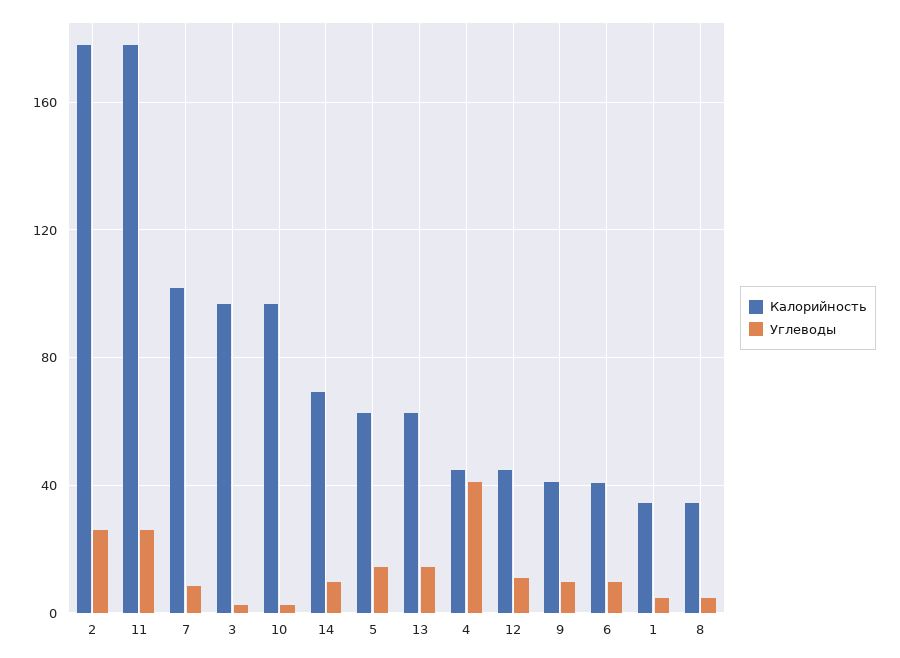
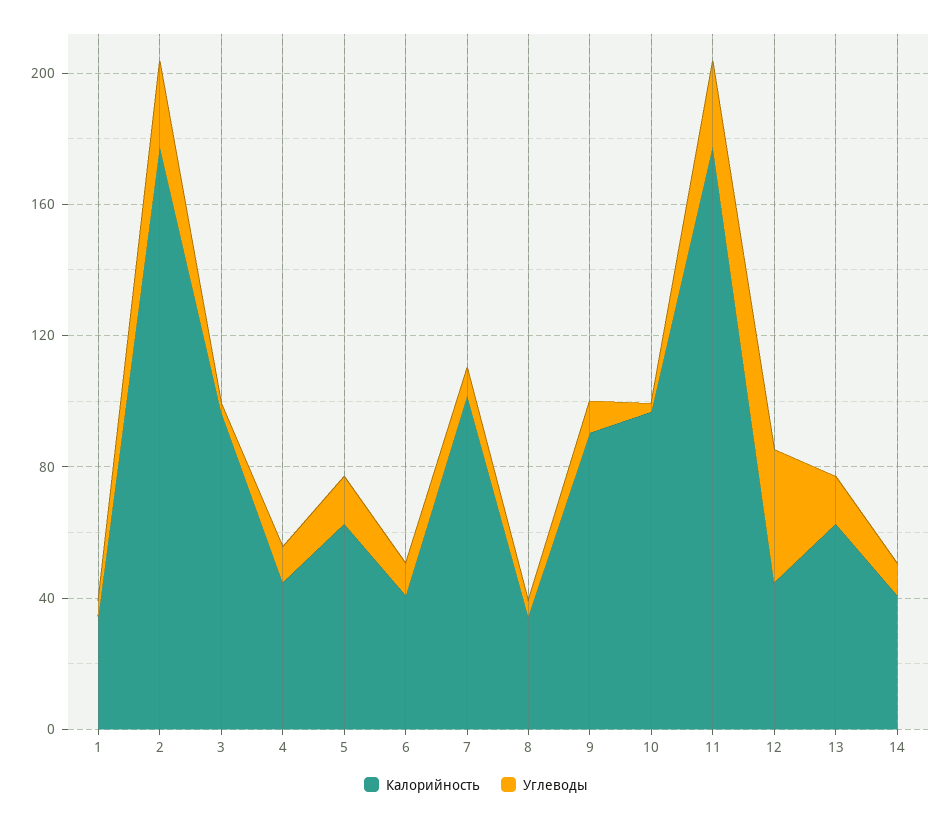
Калорийность, 14: 70 -> 40
Углеводы, 4: 40 -> 10
Углеводы, 12: 10 -> 40
Калорийность, 9: 40 -> 90

